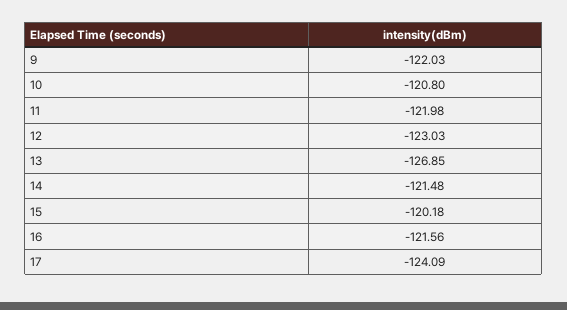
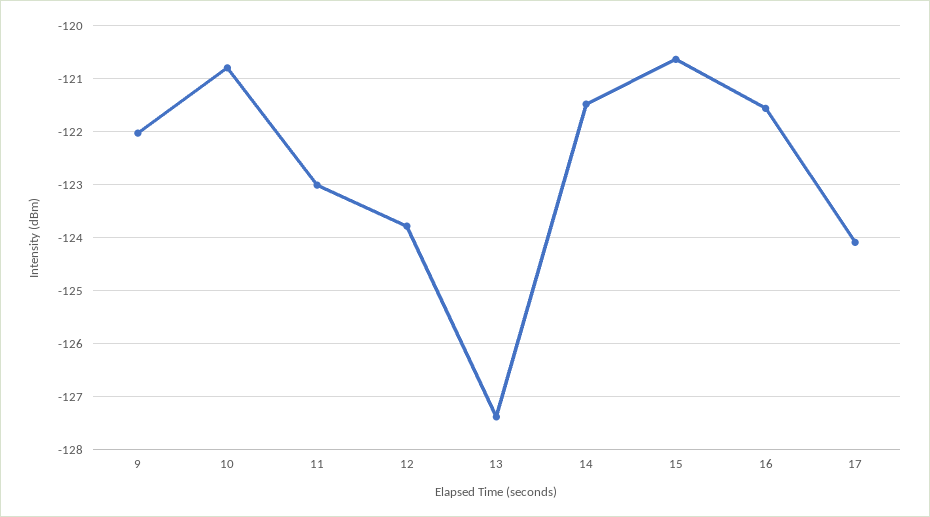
11: -121.98 -> -123
12: -123.03 -> -123.8
13: -126.85 -> -127.4
15: -120.18 -> -120.6

